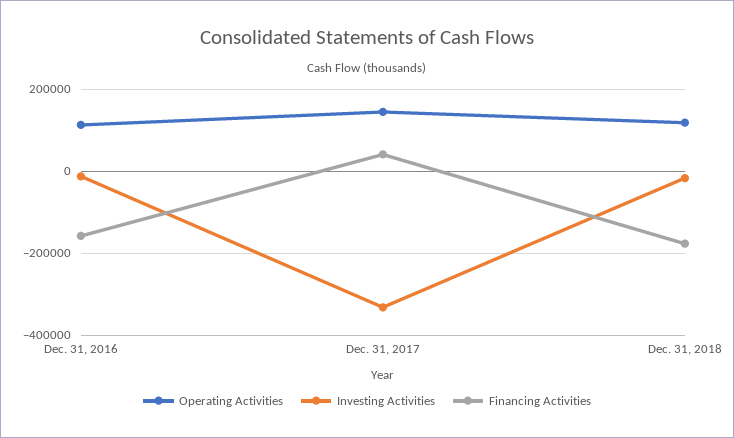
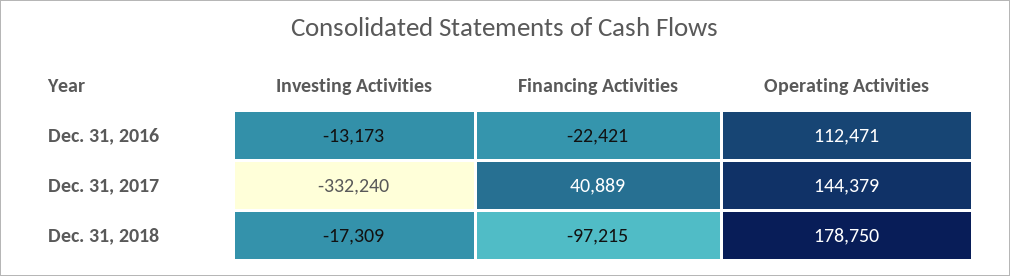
Financing Activities, Dec. 31, 2016: -160000 -> -22421
Operating Activities, Dec. 31, 2018: 120000 -> 178750
Financing Activities, Dec. 31, 2018: -180000 -> -97215

